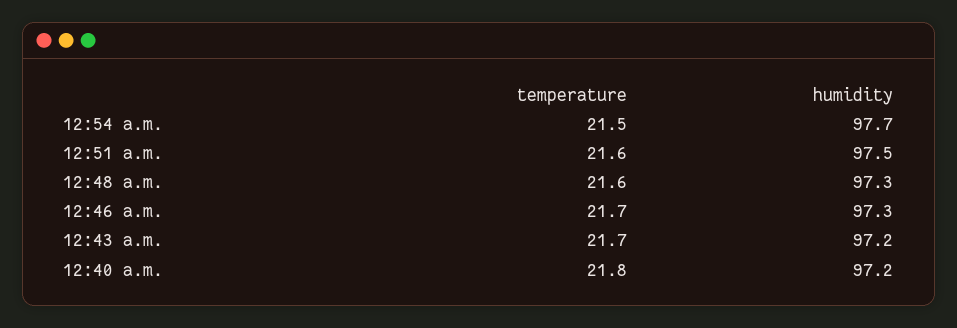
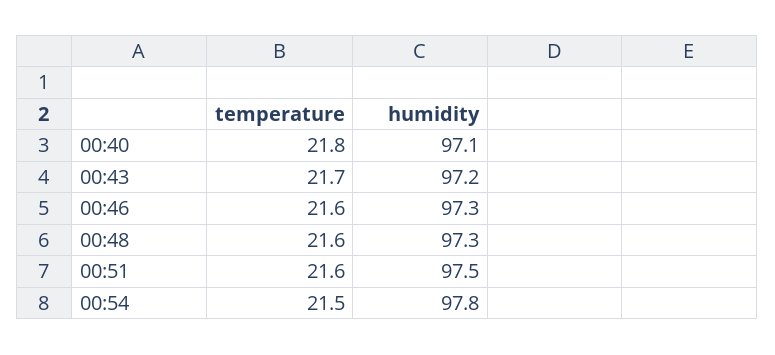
humidity, 12:54 a.m.: 97.7 -> 97.8
temperature, 12:46 a.m.: 21.7 -> 21.6
humidity, 12:40 a.m.: 97.2 -> 97.1

